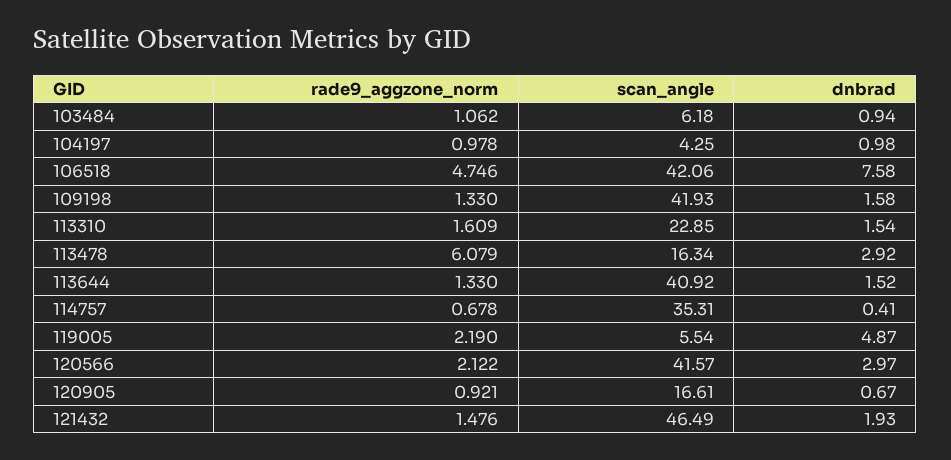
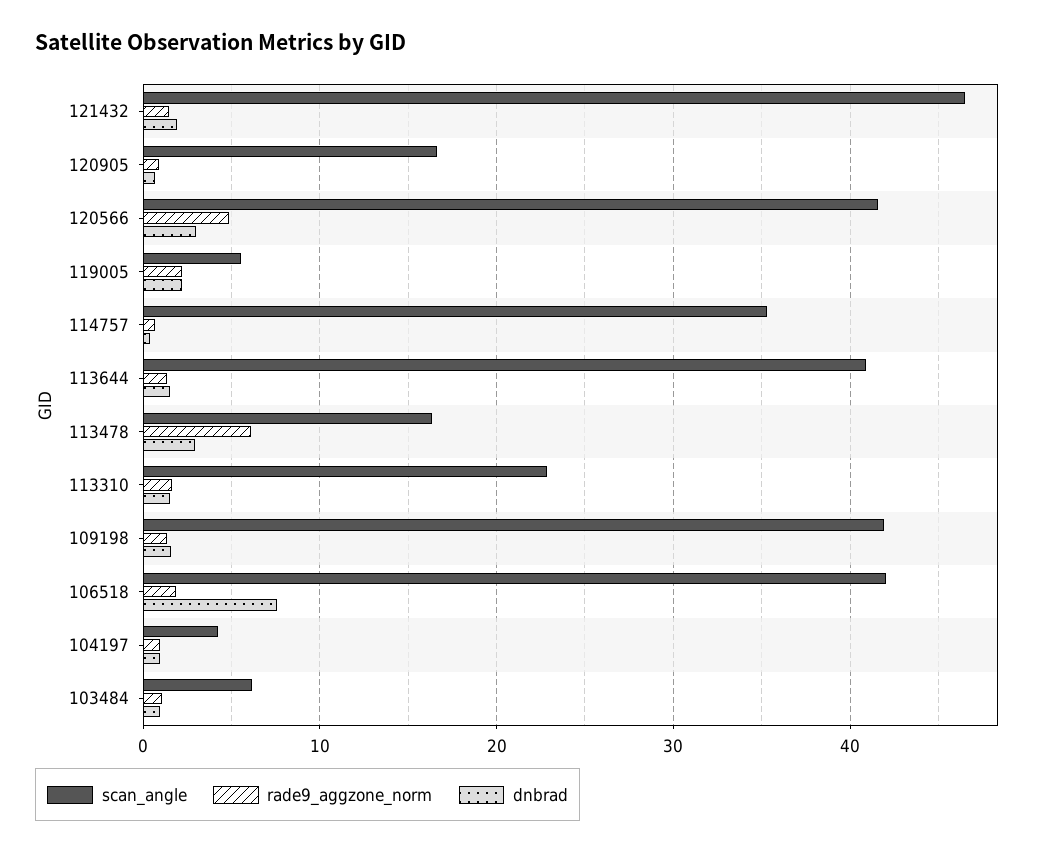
rade9_aggzone_norm, 106518: 4.746 -> 2
dnbrad, 119005: 4.87 -> 2
rade9_aggzone_norm, 120566: 2.122 -> 5

